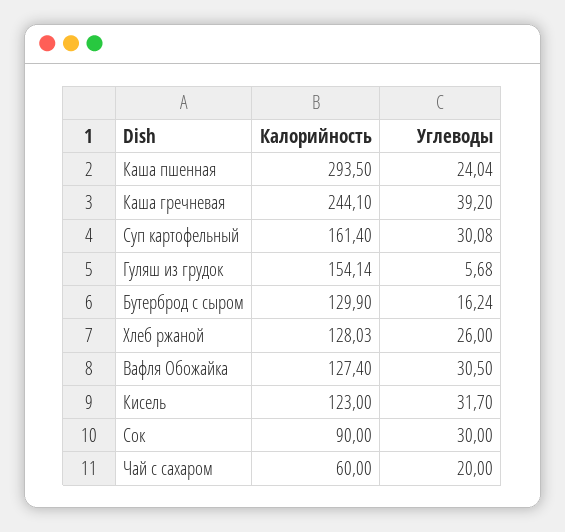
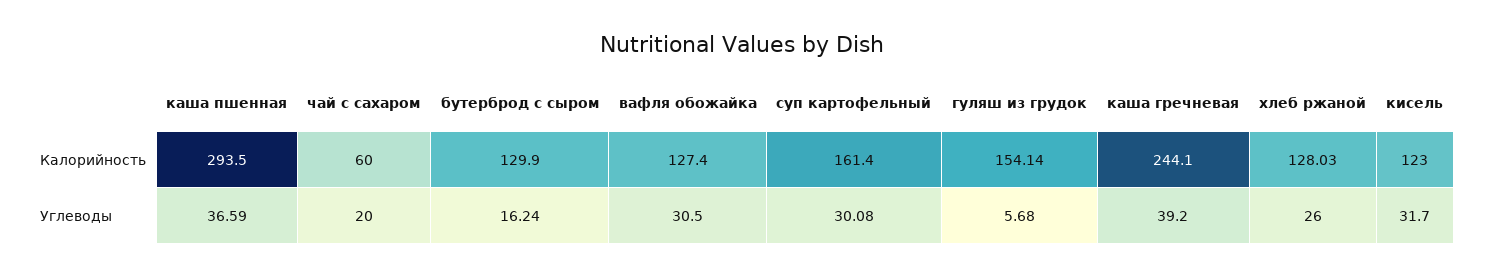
Углеводы, Каша пшенная: 24.04 -> 36.59
Калорийность, Сок: 90 -> none
Углеводы, Сок: 30 -> none

